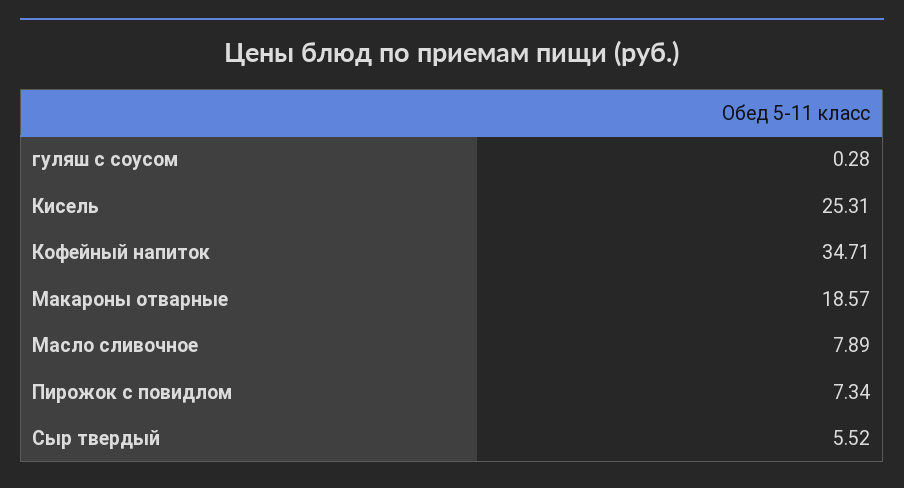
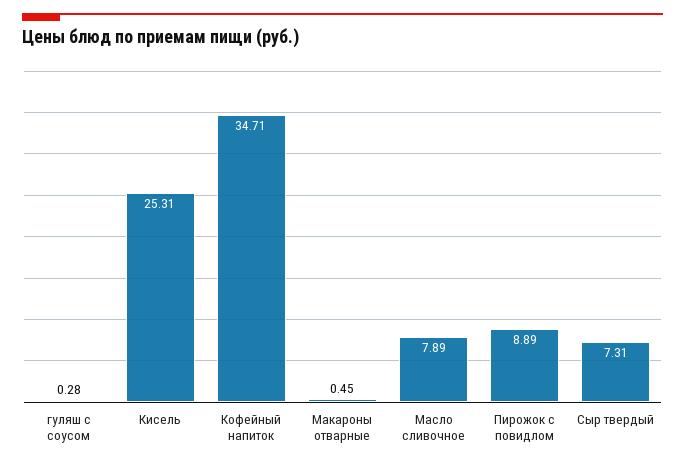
Макароны отварные: 18.57 -> 0.45
Пирожок с повидлом: 7.34 -> 8.89
Сыр твердый: 5.52 -> 7.31

